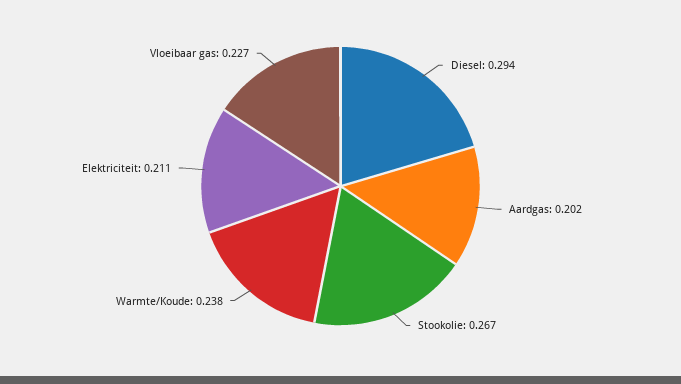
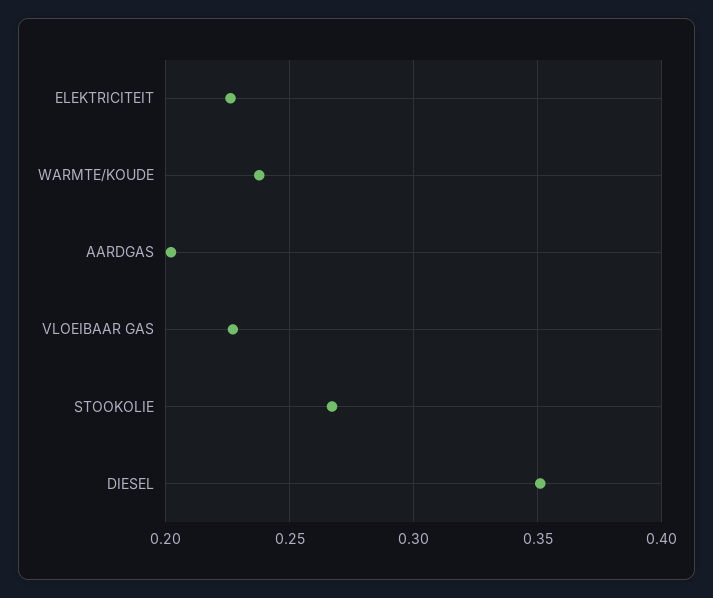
Diesel: 0.294 -> 0.35
Elektriciteit: 0.211 -> 0.225

